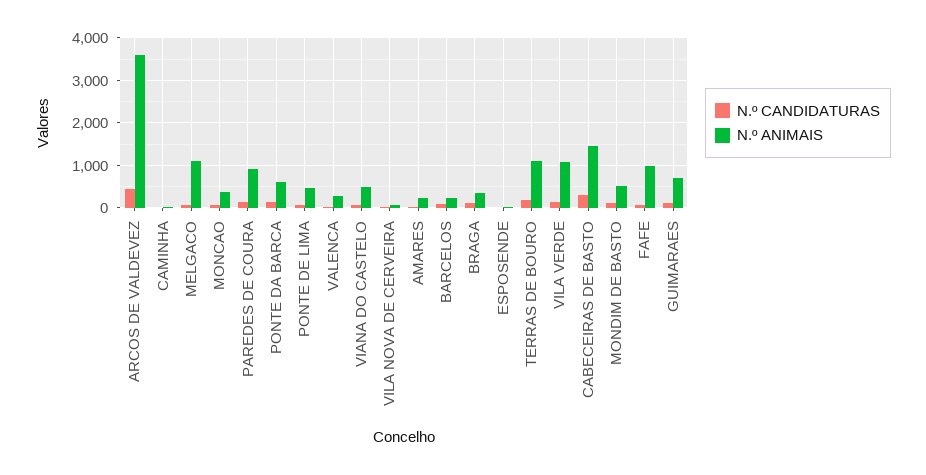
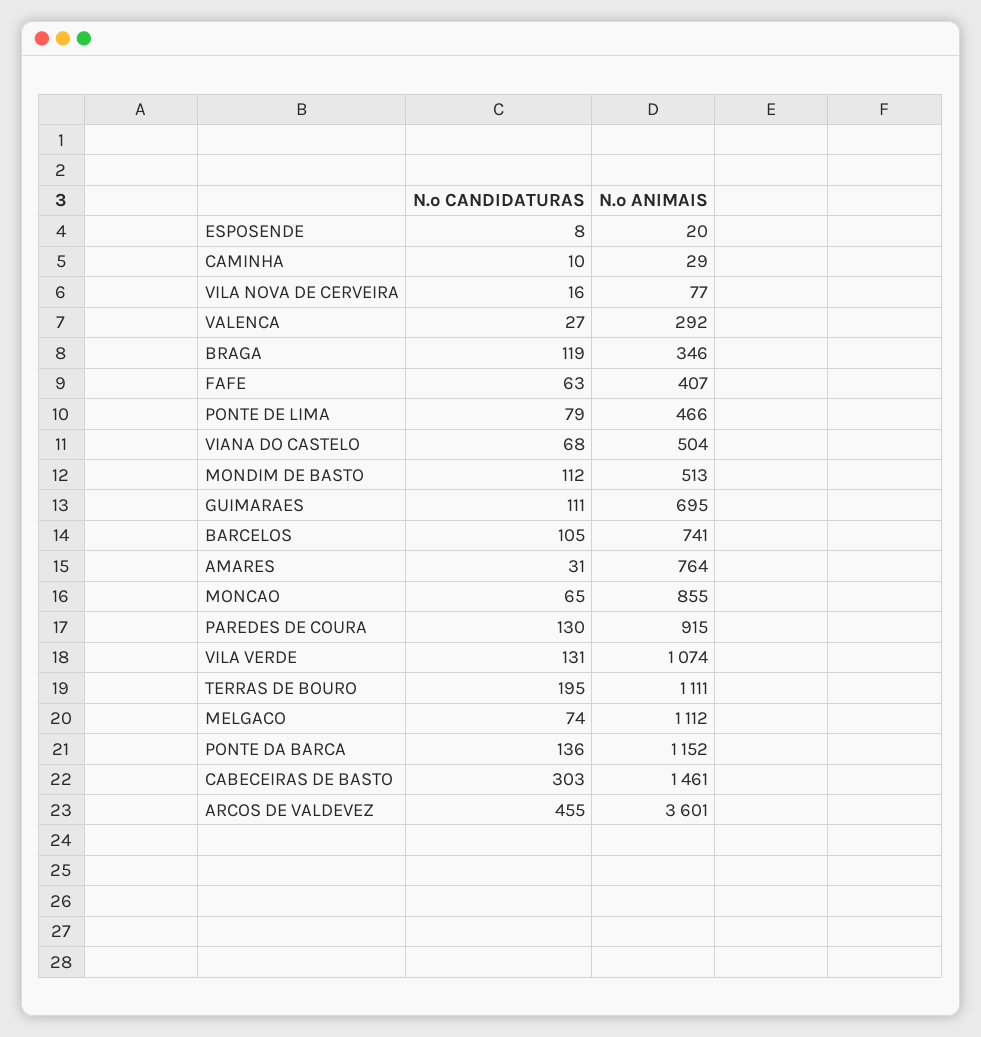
N.º ANIMAIS, MONCAO: 400 -> 855
N.º ANIMAIS, PONTE DA BARCA: 600 -> 1152
N.º ANIMAIS, AMARES: 200 -> 764
N.º ANIMAIS, BARCELOS: 200 -> 741
N.º ANIMAIS, FAFE: 1000 -> 407

